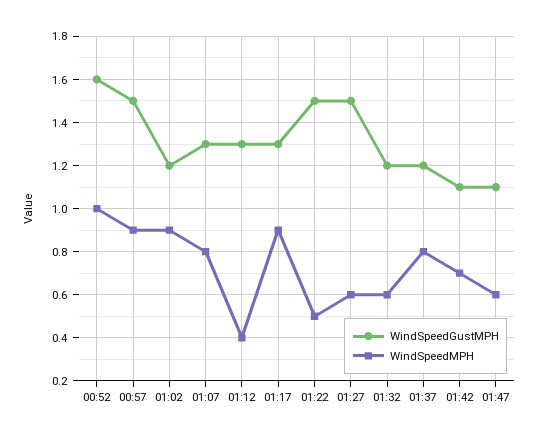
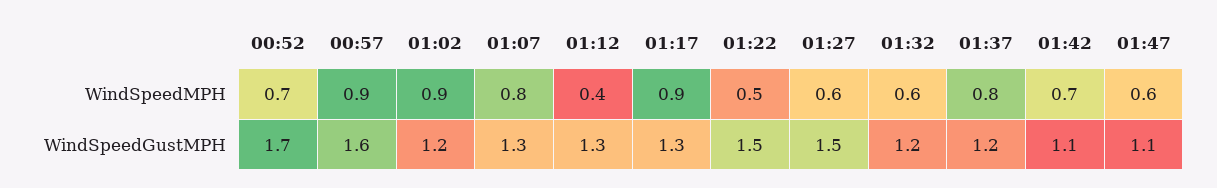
WindSpeedGustMPH, 00:52: 1.6 -> 1.7
WindSpeedMPH, 00:52: 1 -> 0.7
WindSpeedGustMPH, 00:57: 1.5 -> 1.6

